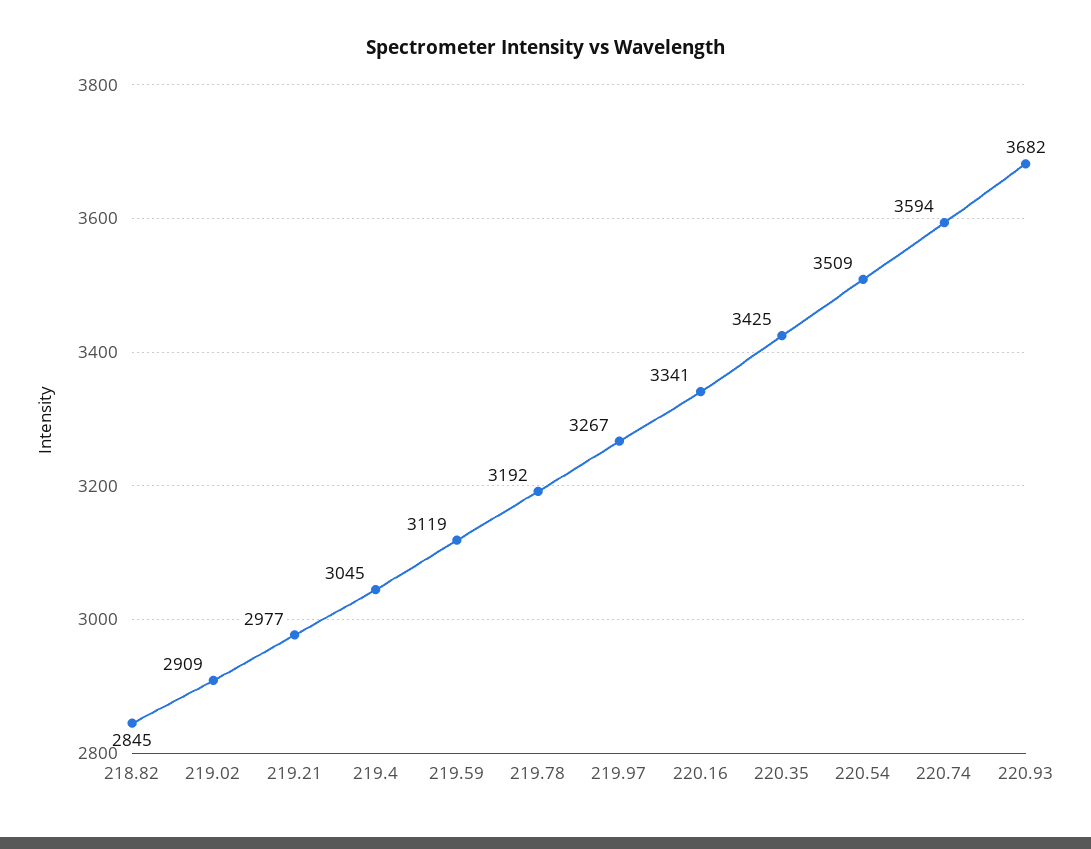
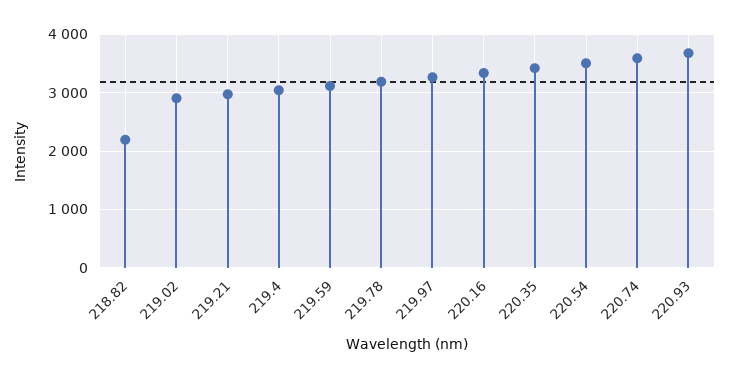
218.82: 2845 -> 2200

